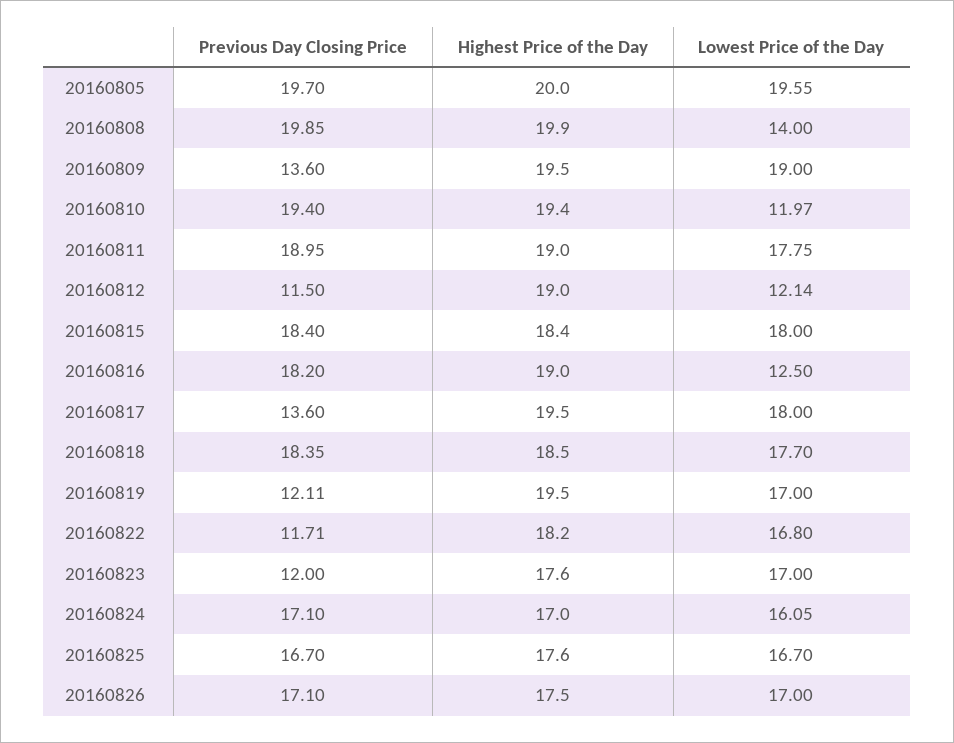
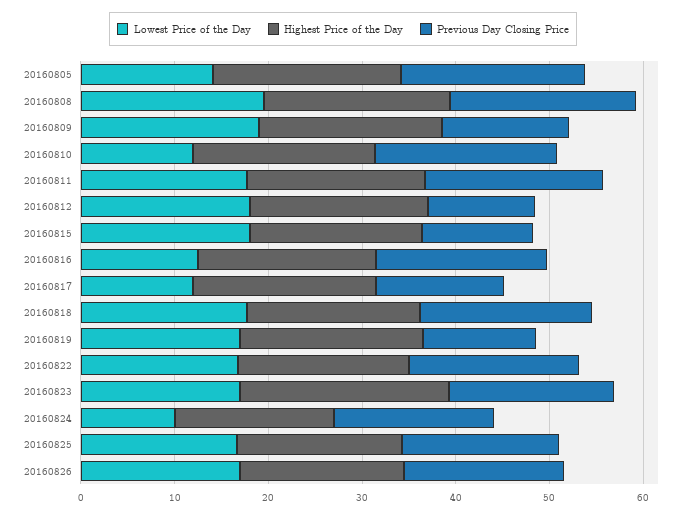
Lowest Price of the Day, 20160805: 19.55 -> 14
Lowest Price of the Day, 20160808: 14 -> 20
Lowest Price of the Day, 20160812: 12.14 -> 18
Previous Day Closing Price, 20160815: 18.4 -> 12
Lowest Price of the Day, 20160817: 18 -> 12
Previous Day Closing Price, 20160822: 11.71 -> 18
Previous Day Closing Price, 20160823: 12 -> 18
Highest Price of the Day, 20160823: 17.6 -> 22
Lowest Price of the Day, 20160824: 16.05 -> 10

